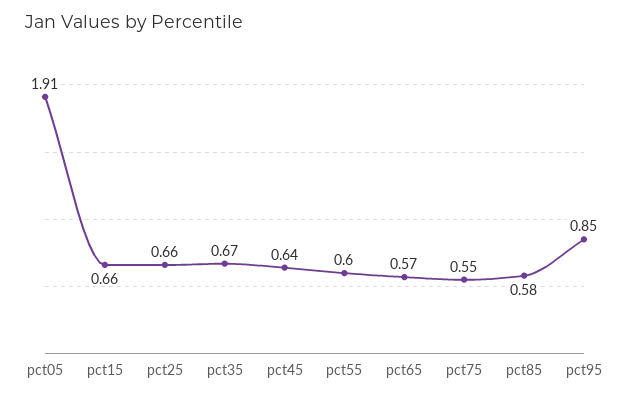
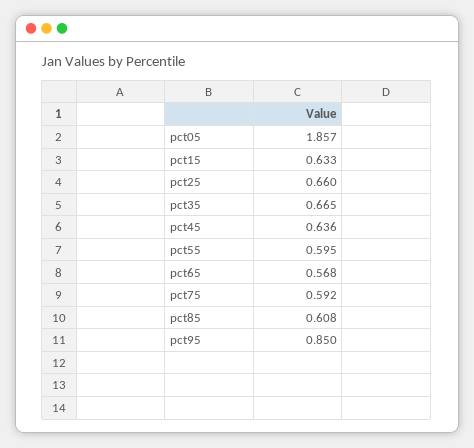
pct05: 1.91 -> 1.857
pct15: 0.66 -> 0.633
pct75: 0.55 -> 0.592
pct85: 0.58 -> 0.608

